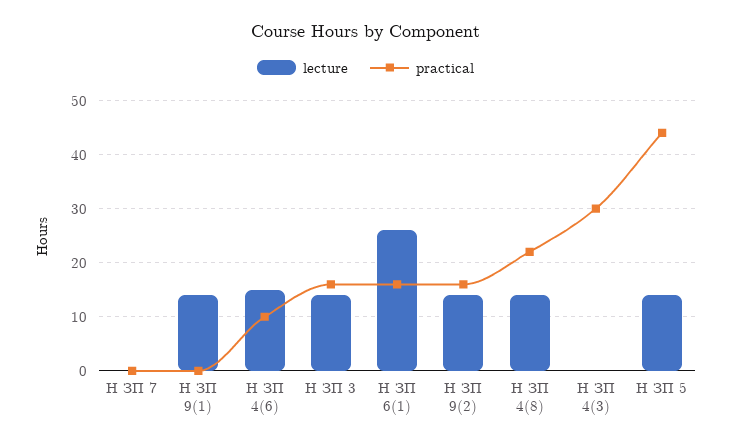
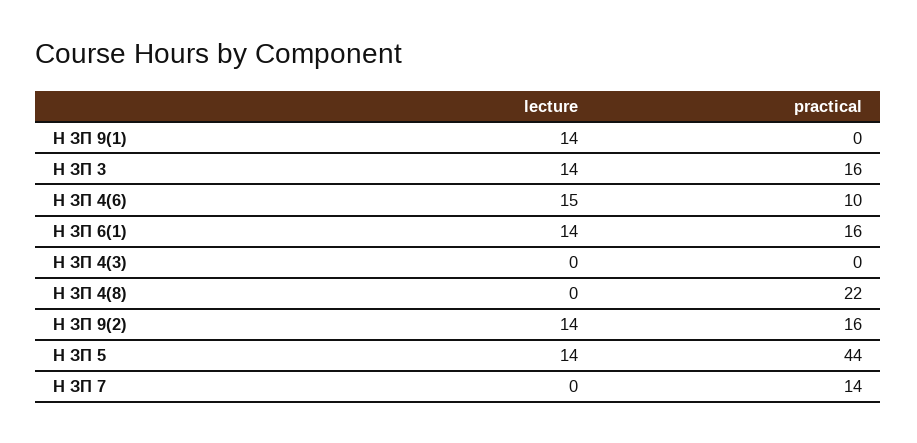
practical, Н ЗП 7: 0 -> 14
lecture, Н ЗП 6(1): 25 -> 14
lecture, Н ЗП 4(8): 15 -> 0
practical, Н ЗП 4(3): 30 -> 0

